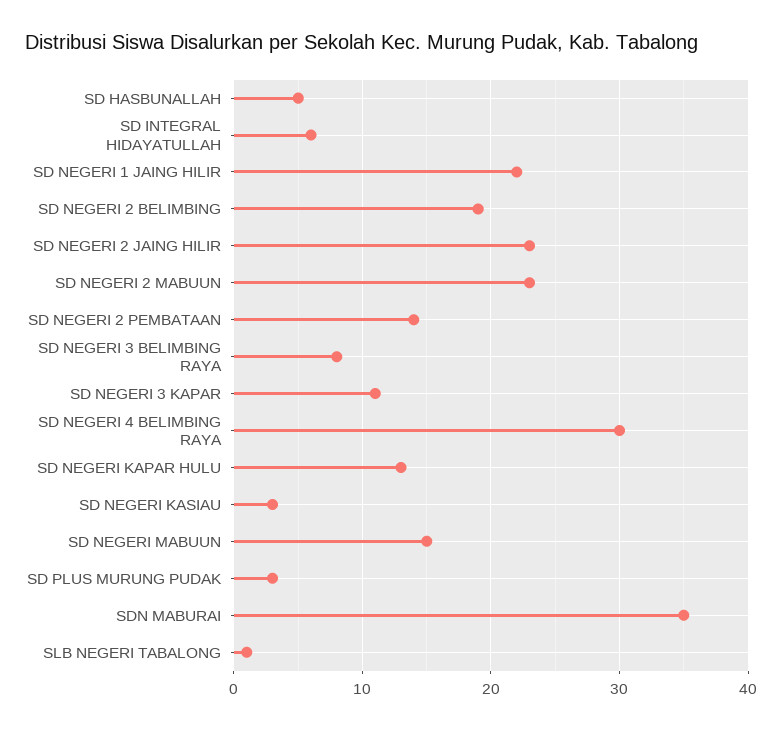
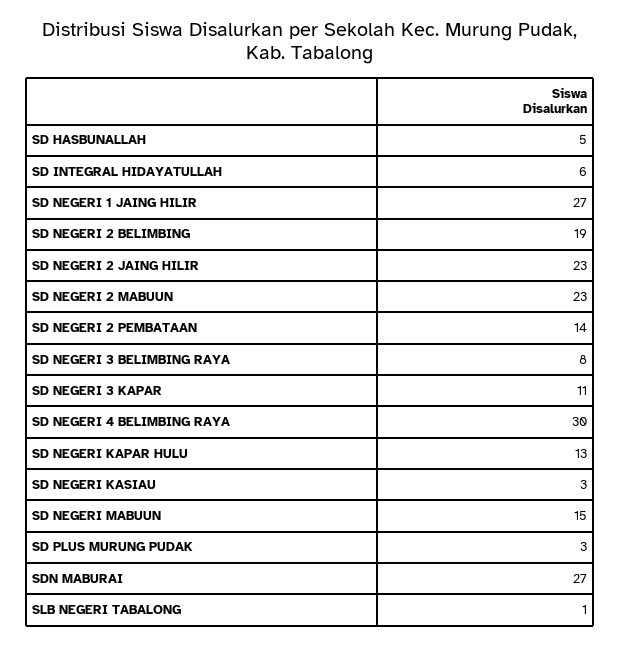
SD NEGERI 1 JAING HILIR: 22 -> 27
SDN MABURAI: 35 -> 27

